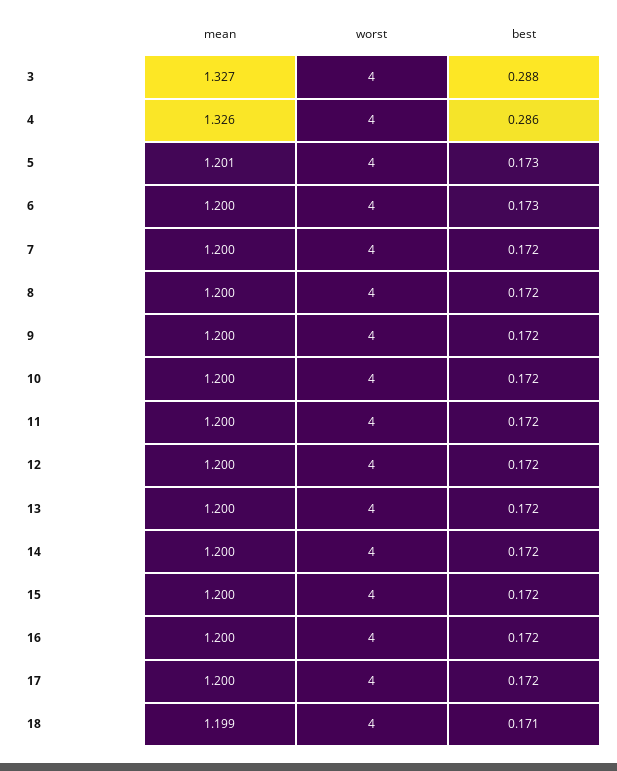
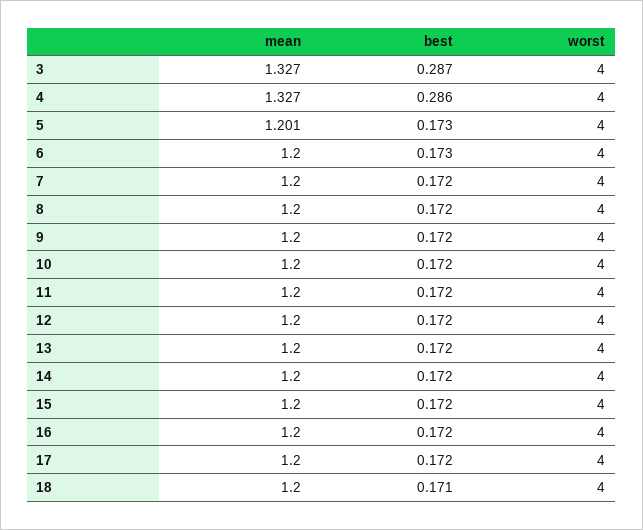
best, 3: 0.288 -> 0.287
mean, 4: 1.326 -> 1.327
mean, 18: 1.199 -> 1.2

